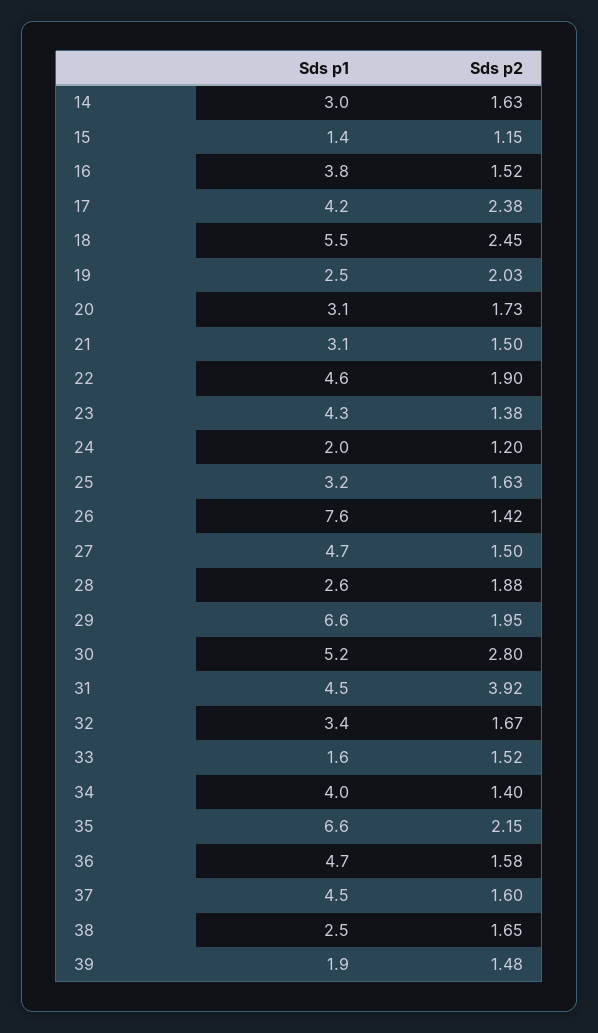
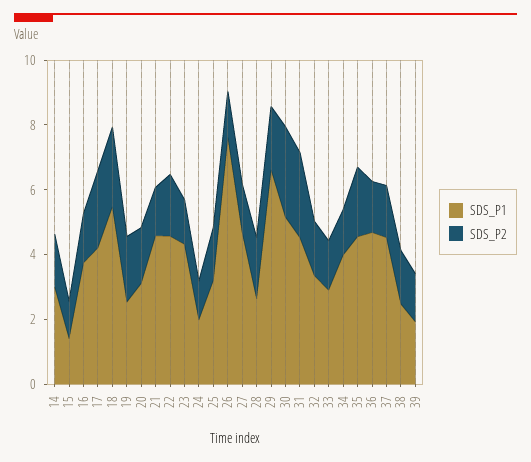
Sds p1, 21: 3.1 -> 4.5
Sds p2, 31: 3.92 -> 2.5
Sds p1, 33: 1.6 -> 3
Sds p1, 35: 6.6 -> 4.5

